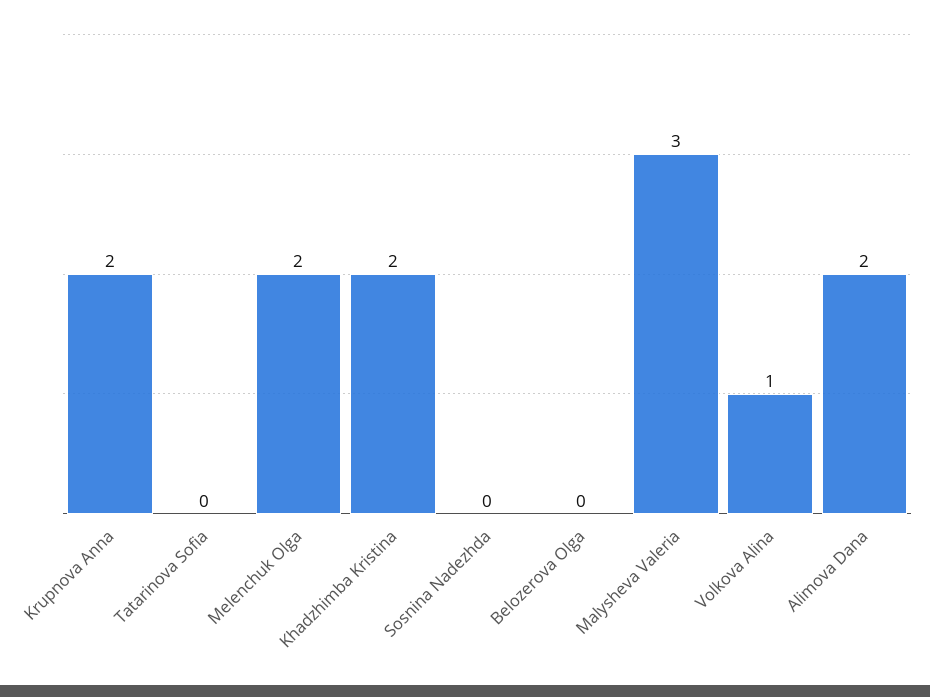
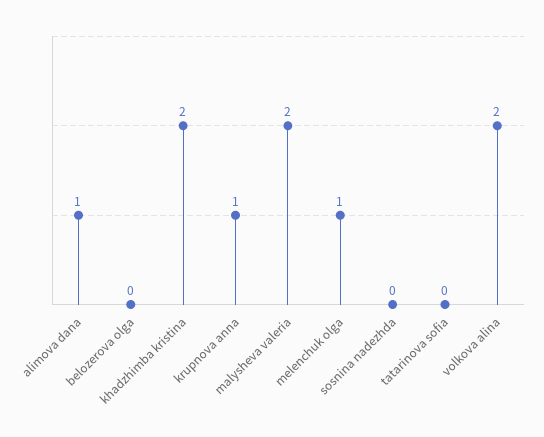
Krupnova Anna: 2 -> 1
Melenchuk Olga: 2 -> 1
Malysheva Valeria: 3 -> 2
Volkova Alina: 1 -> 2
Alimova Dana: 2 -> 1

